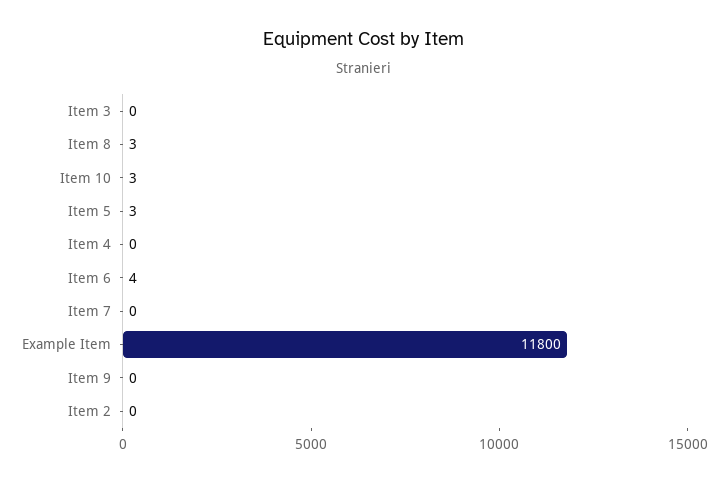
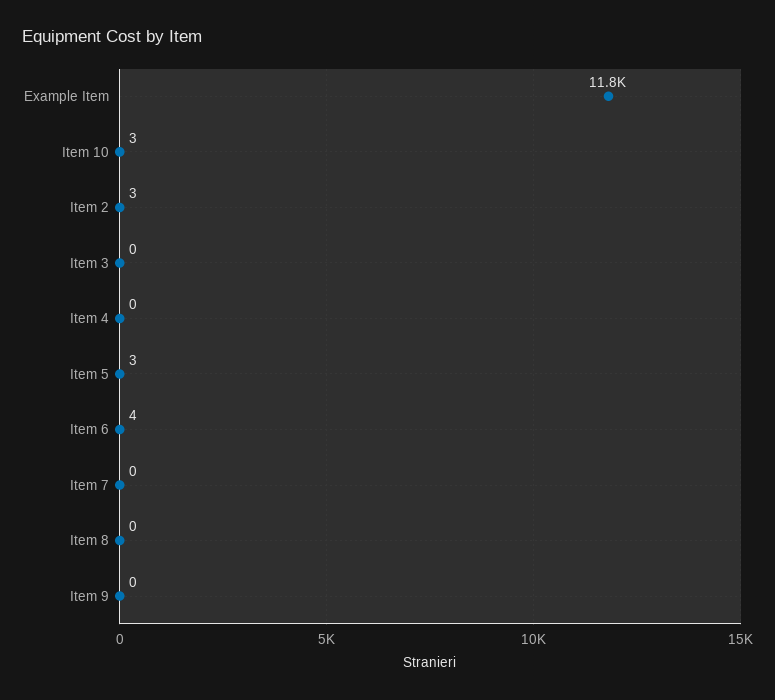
Item 8: 3 -> 0
Item 2: 0 -> 3

